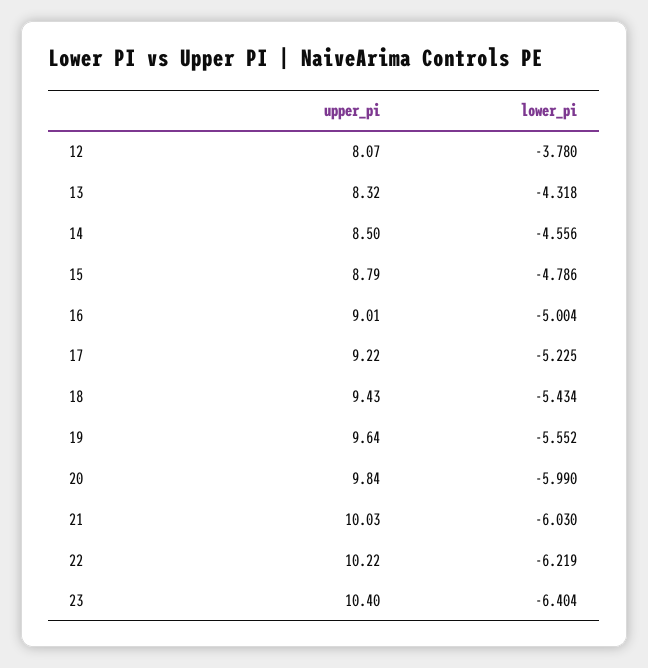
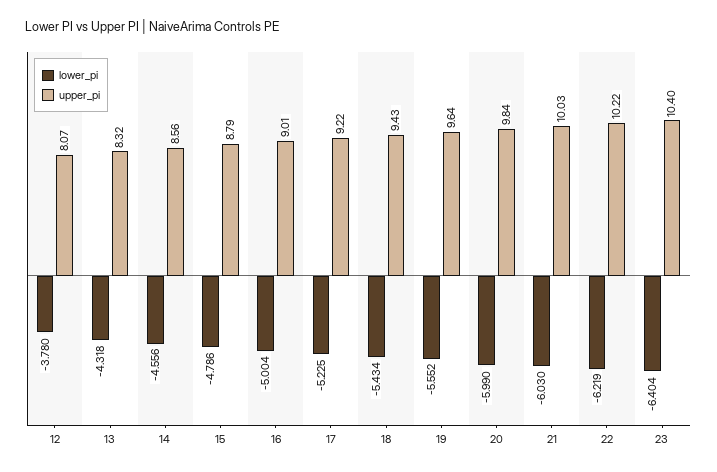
upper_pi, 14: 8.5 -> 8.56

